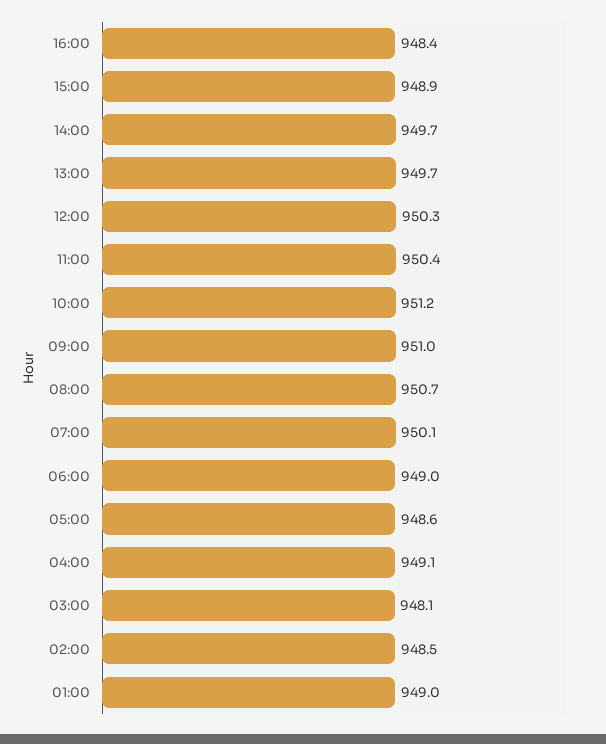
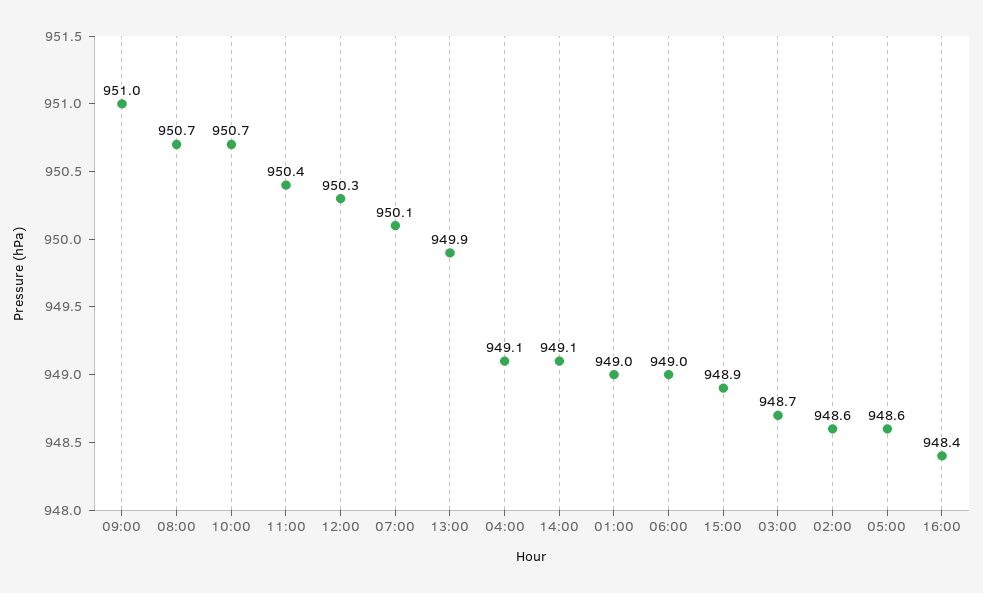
14:00: 949.7 -> 949.1
13:00: 949.7 -> 949.9
10:00: 951.2 -> 950.7
03:00: 948.1 -> 948.7
02:00: 948.5 -> 948.6

